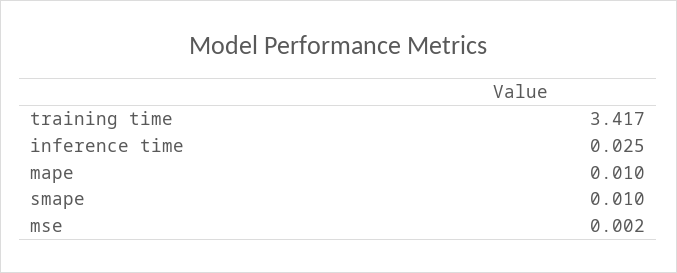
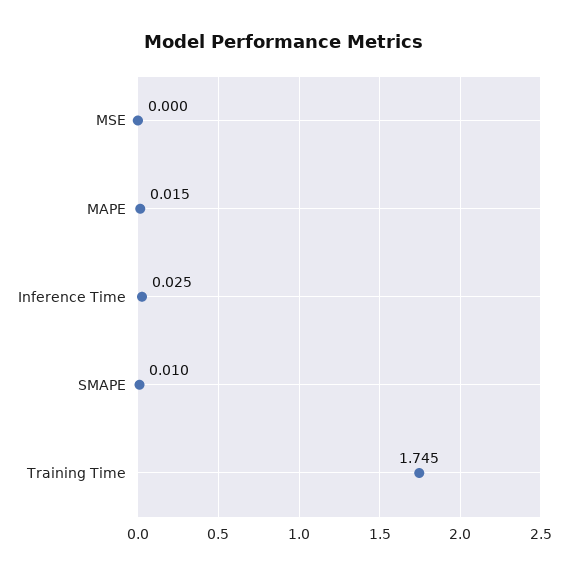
training time: 3.417 -> 1.745
mape: 0.01 -> 0.015
mse: 0.002 -> 0

